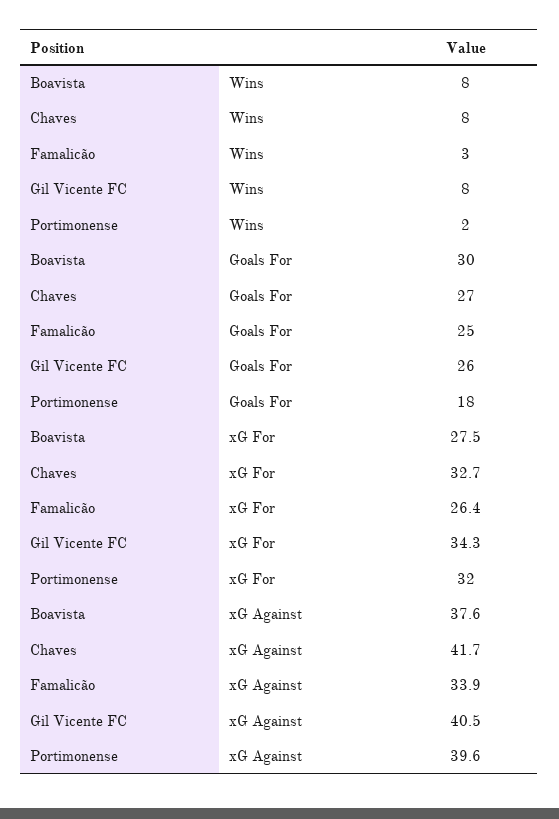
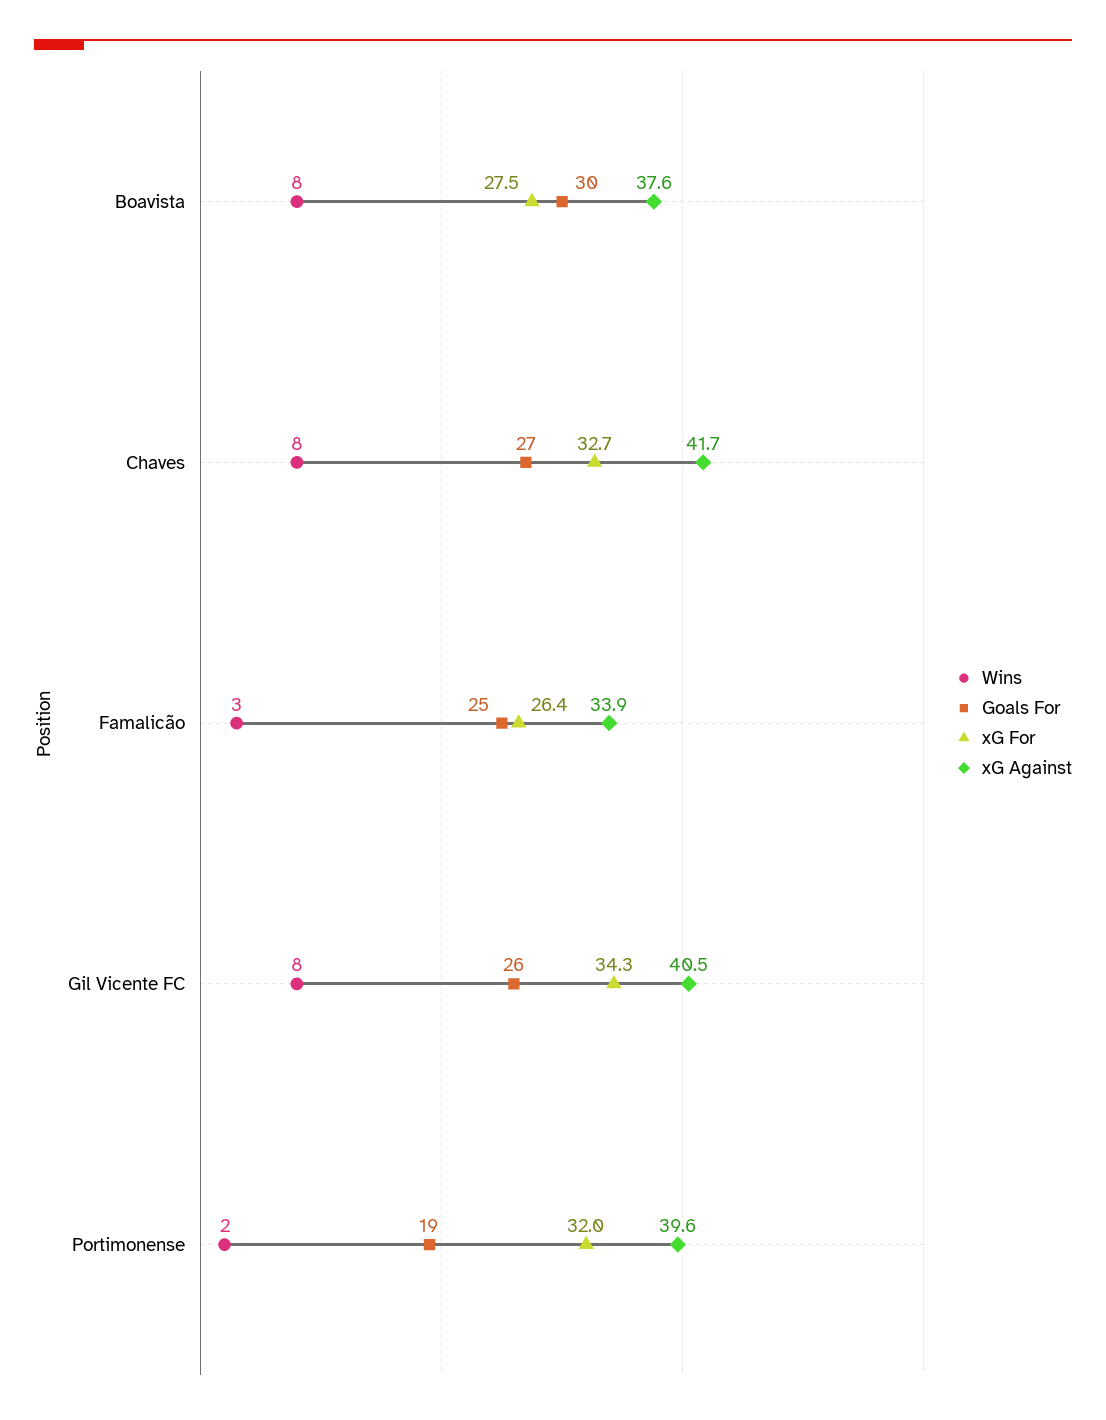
Goals For, Portimonense: 18 -> 19

